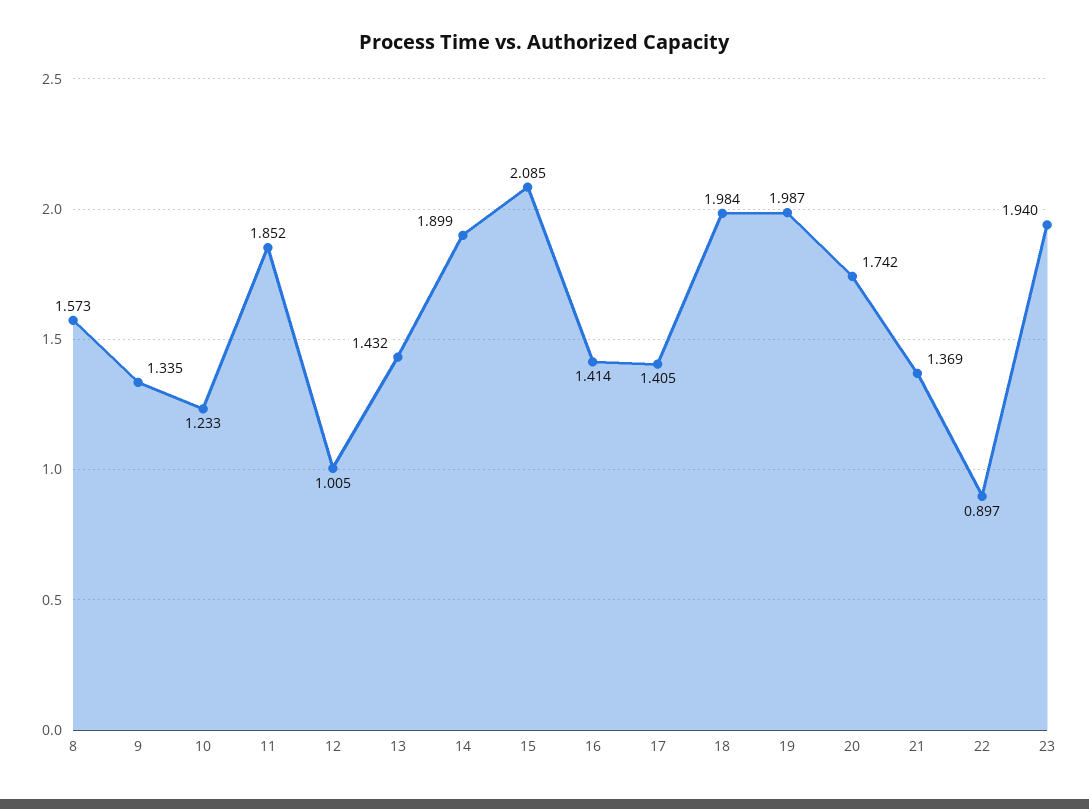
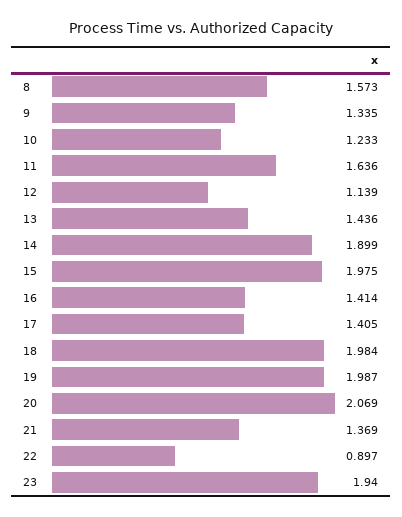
11: 1.852 -> 1.636
12: 1.005 -> 1.139
13: 1.432 -> 1.436
15: 2.085 -> 1.975
20: 1.742 -> 2.069

